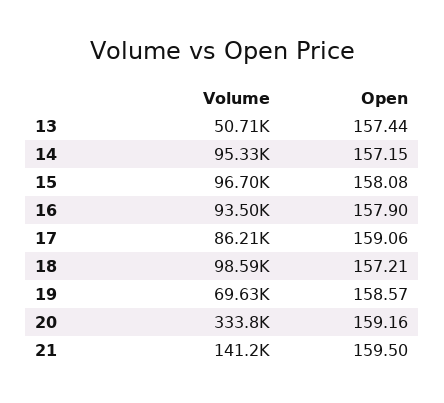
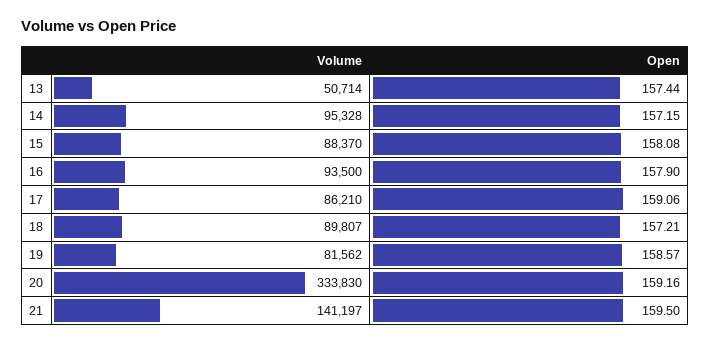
Volume, 15: 96700 -> 88370
Volume, 18: 98590 -> 89807
Volume, 19: 69630 -> 81562

